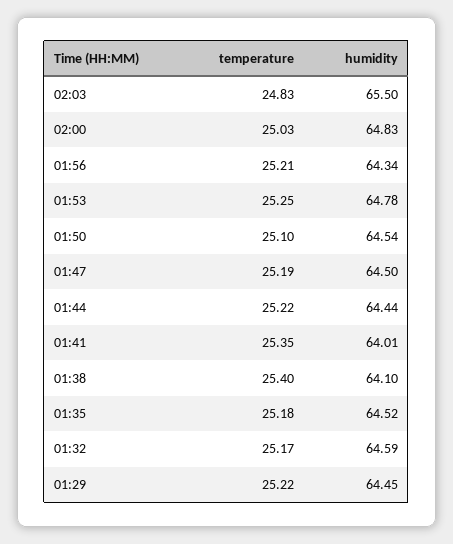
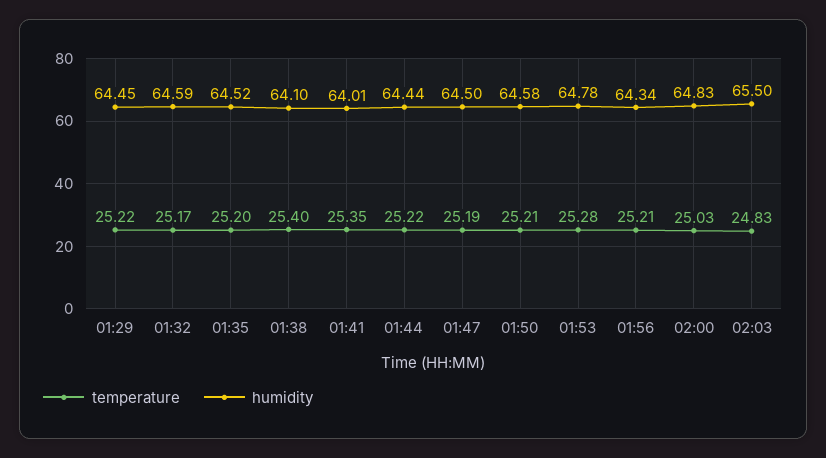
temperature, 01:53: 25.25 -> 25.28
temperature, 01:50: 25.1 -> 25.21
humidity, 01:50: 64.54 -> 64.58
temperature, 01:35: 25.18 -> 25.2

